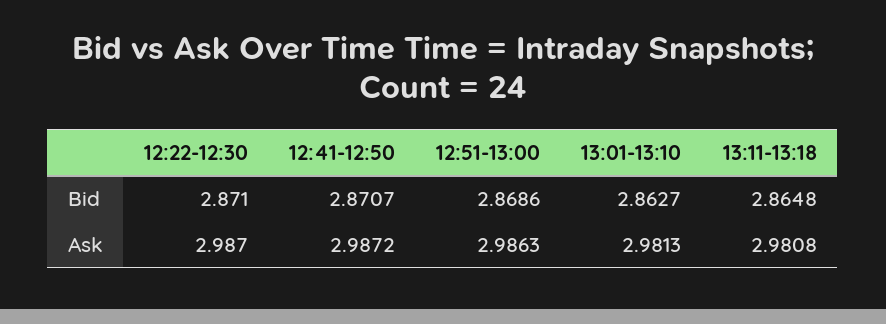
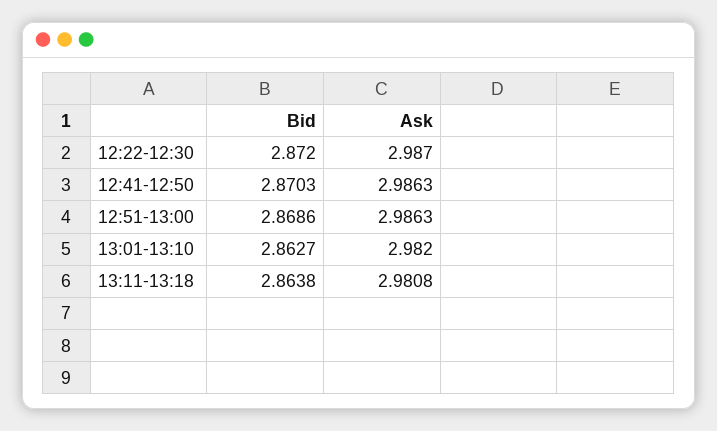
12:22-12:30, Bid: 2.871 -> 2.872
12:41-12:50, Bid: 2.8707 -> 2.8703
13:11-13:18, Bid: 2.8648 -> 2.8638
12:41-12:50, Ask: 2.9872 -> 2.9863
13:01-13:10, Ask: 2.9813 -> 2.982

